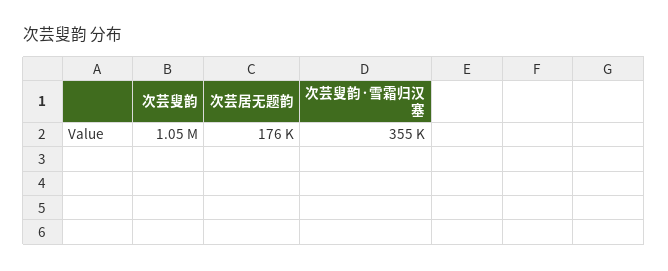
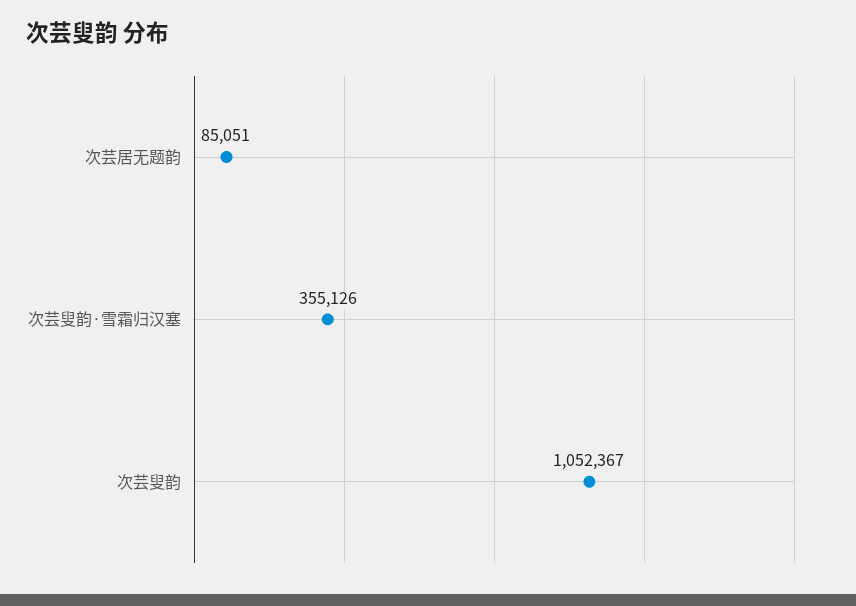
次芸居无题韵: 176000 -> 85051

